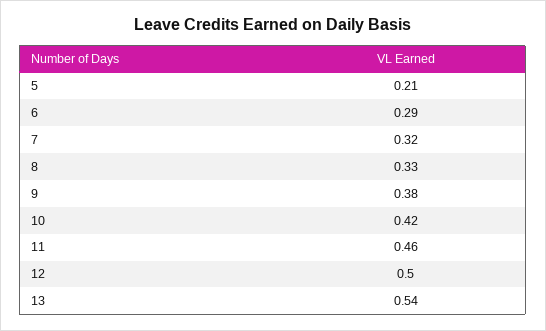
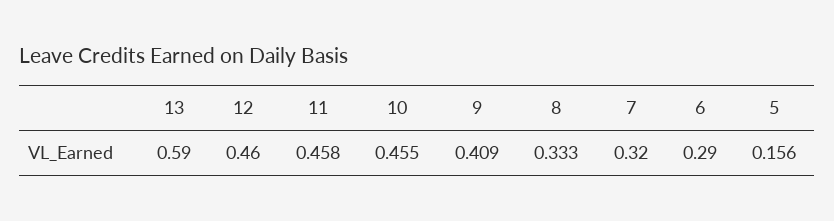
5: 0.21 -> 0.156
9: 0.38 -> 0.409
10: 0.42 -> 0.455
12: 0.5 -> 0.46
13: 0.54 -> 0.59

